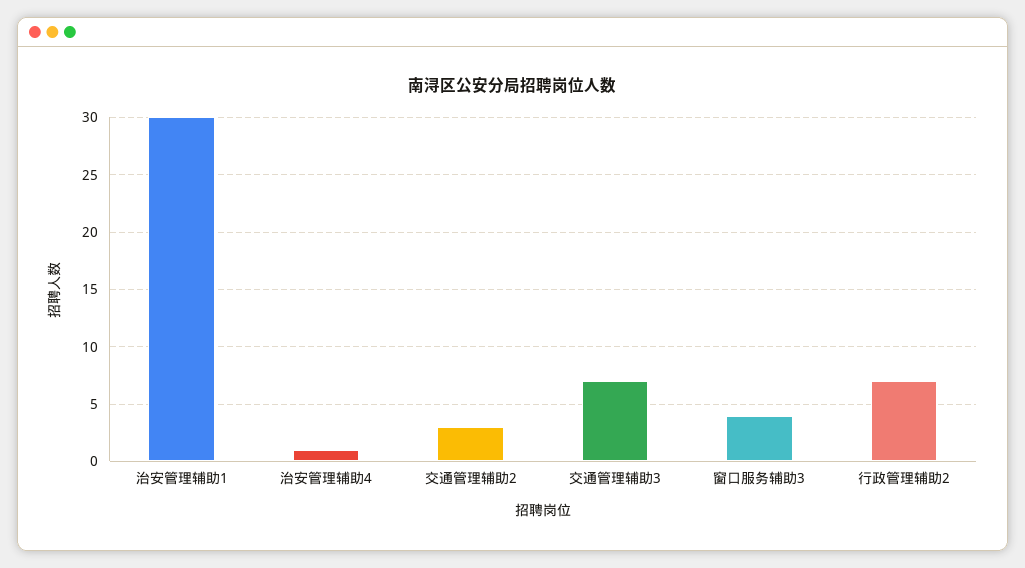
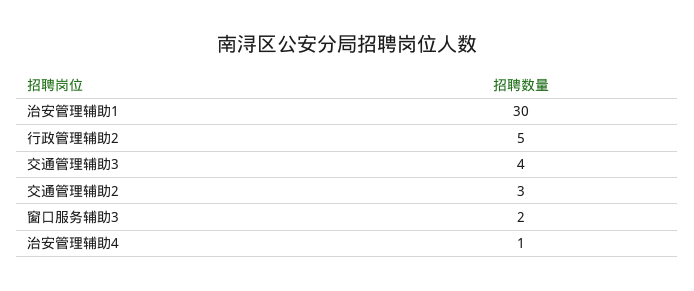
交通管理辅助3: 7 -> 4
窗口服务辅助3: 4 -> 2
行政管理辅助2: 7 -> 5

